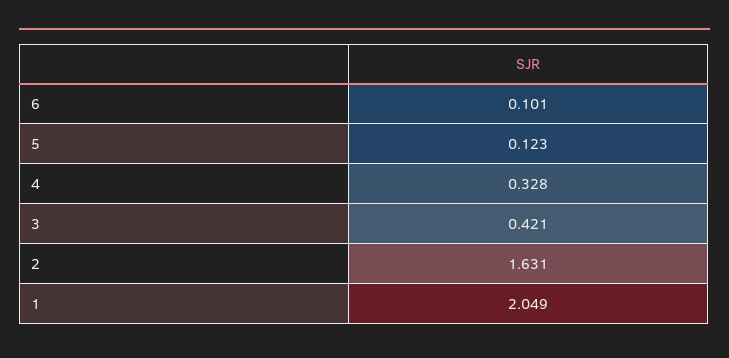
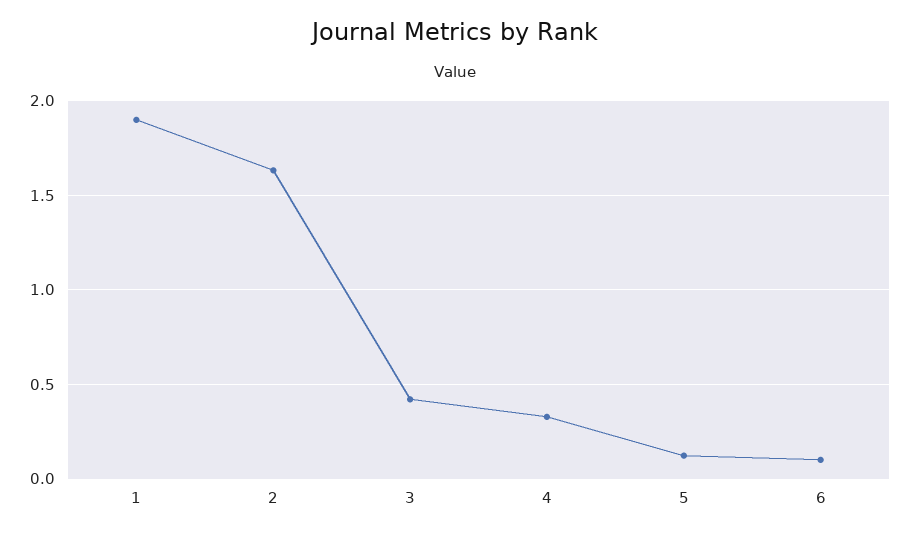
1: 2.049 -> 1.9

